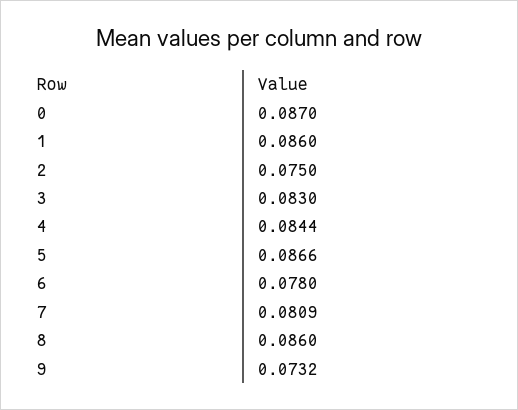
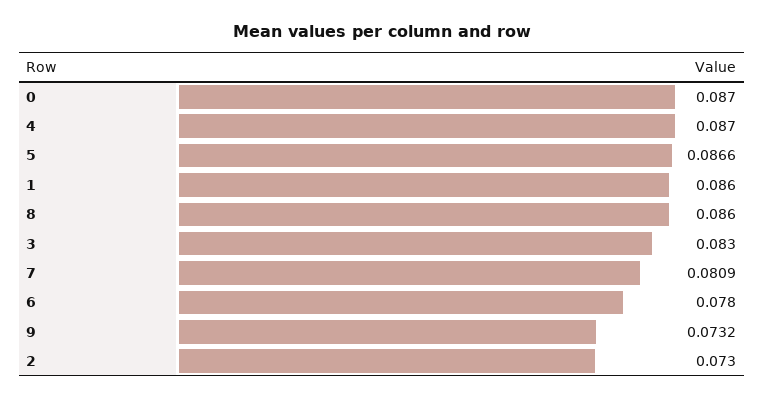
2: 0.075 -> 0.073
4: 0.0844 -> 0.087

